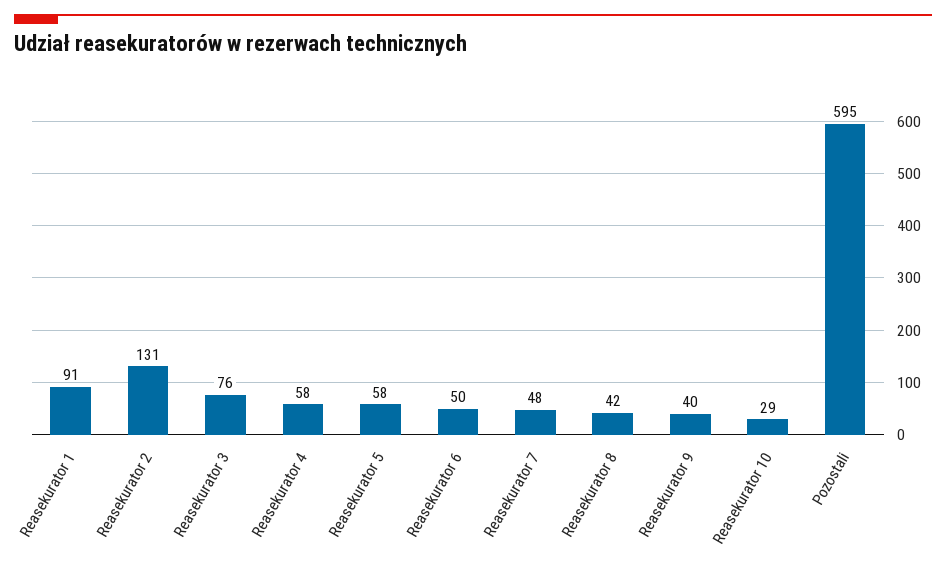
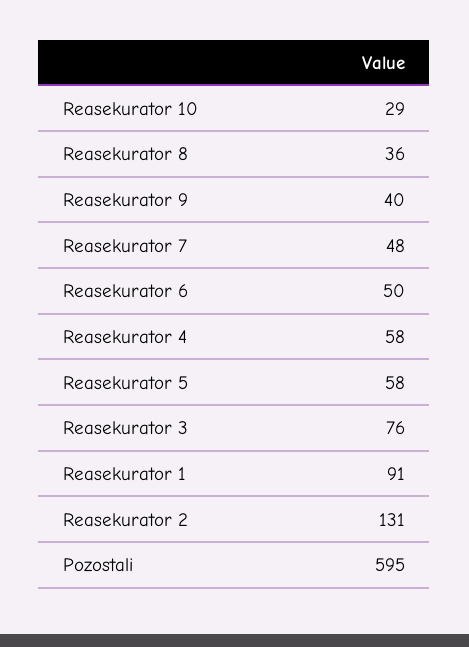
Reasekurator 8: 42 -> 36

